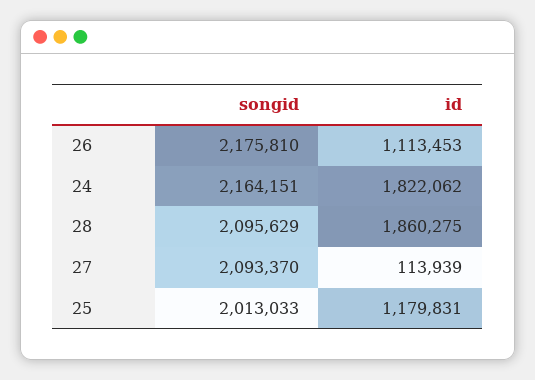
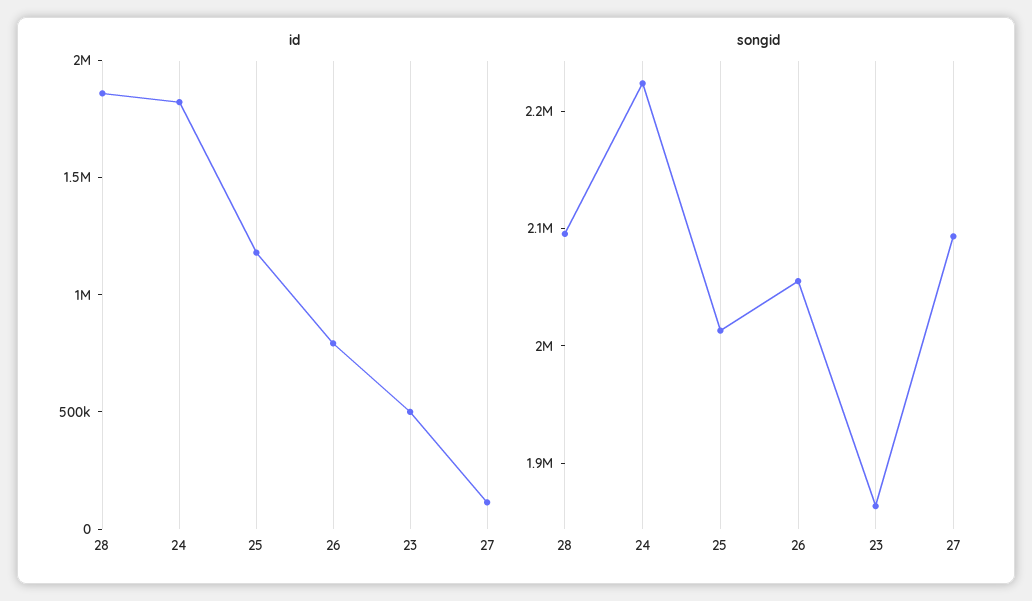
songid, 26: 2175810 -> 2060000
id, 26: 1113453 -> 800000
songid, 24: 2164151 -> 2220000
id, 23: none -> 500000
songid, 23: none -> 1860000

